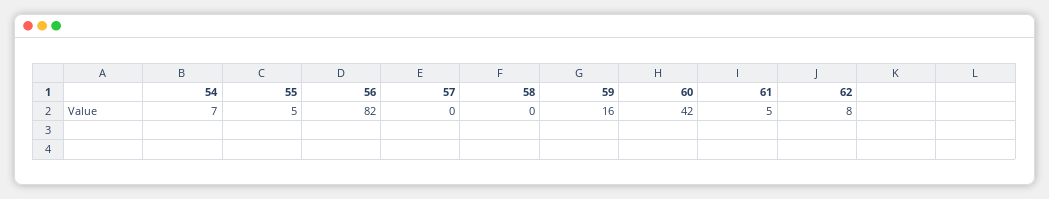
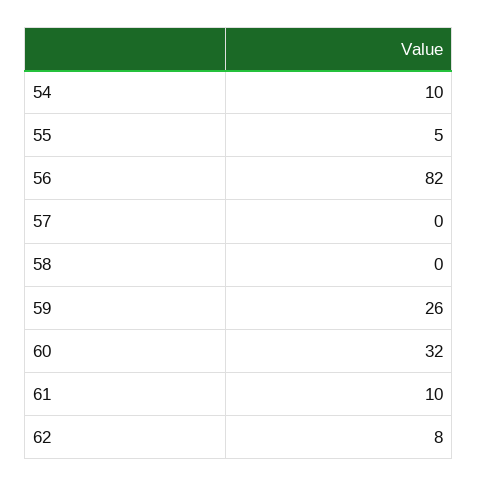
54: 7 -> 10
59: 16 -> 26
60: 42 -> 32
61: 5 -> 10

